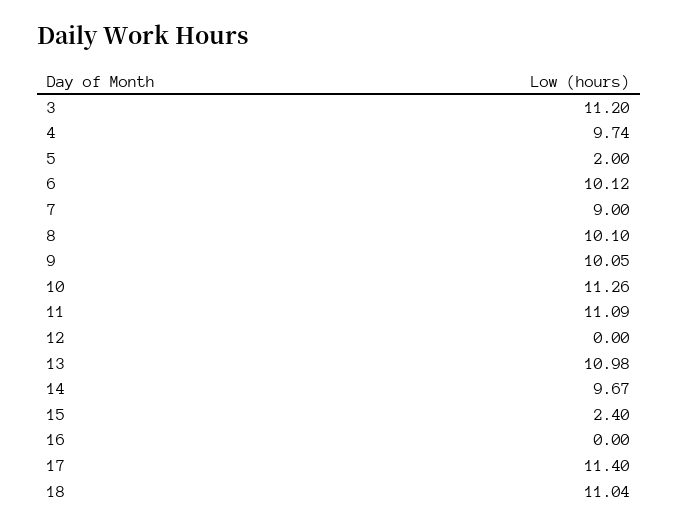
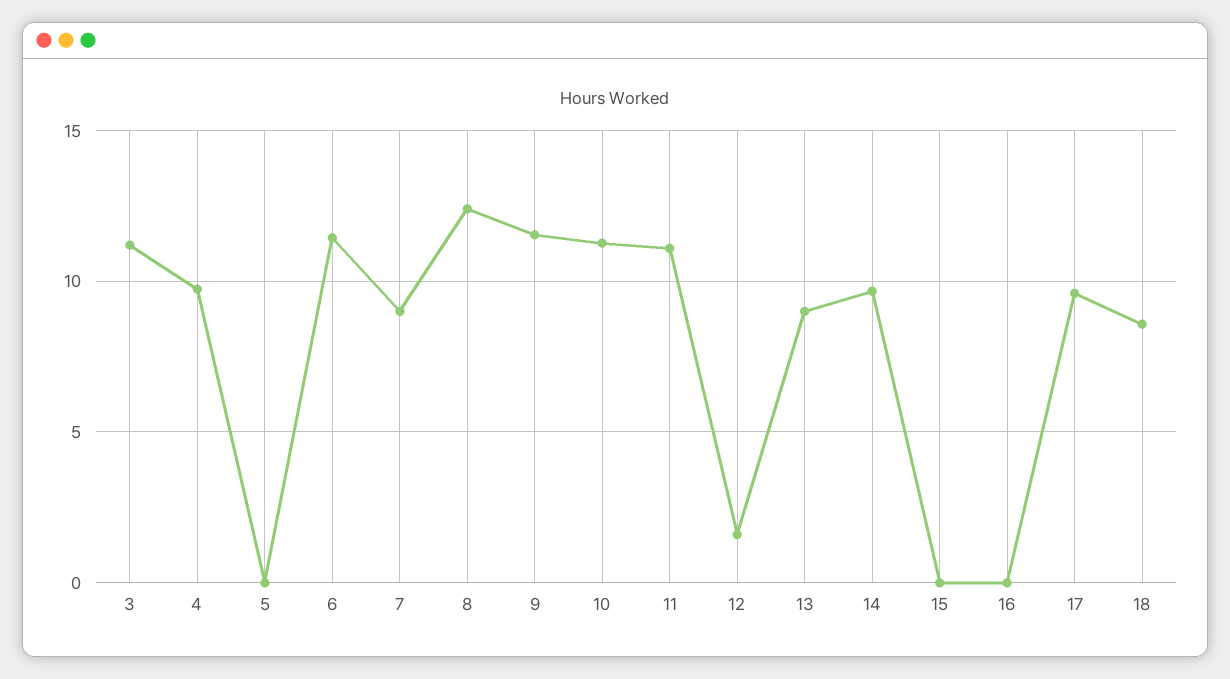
5: 2 -> 0
6: 10.12 -> 11.5
8: 10.1 -> 12.5
9: 10.05 -> 11.5
12: 0 -> 1.5
13: 10.98 -> 9
15: 2.4 -> 0
17: 11.4 -> 9.5
18: 11.04 -> 8.5

